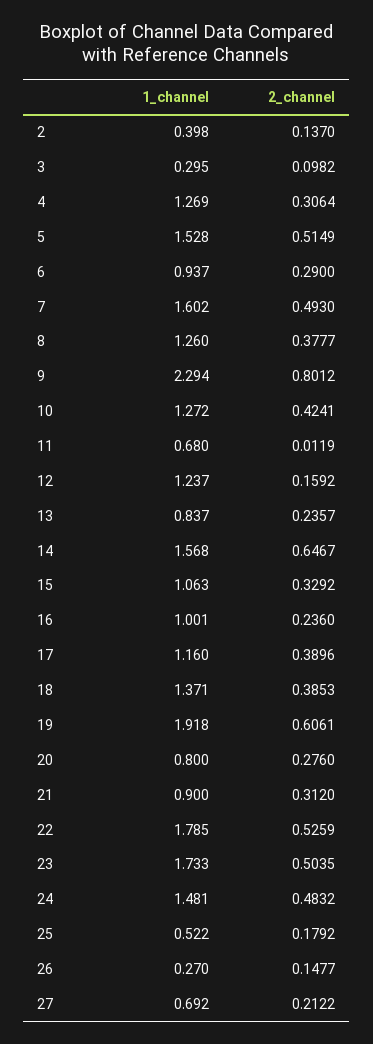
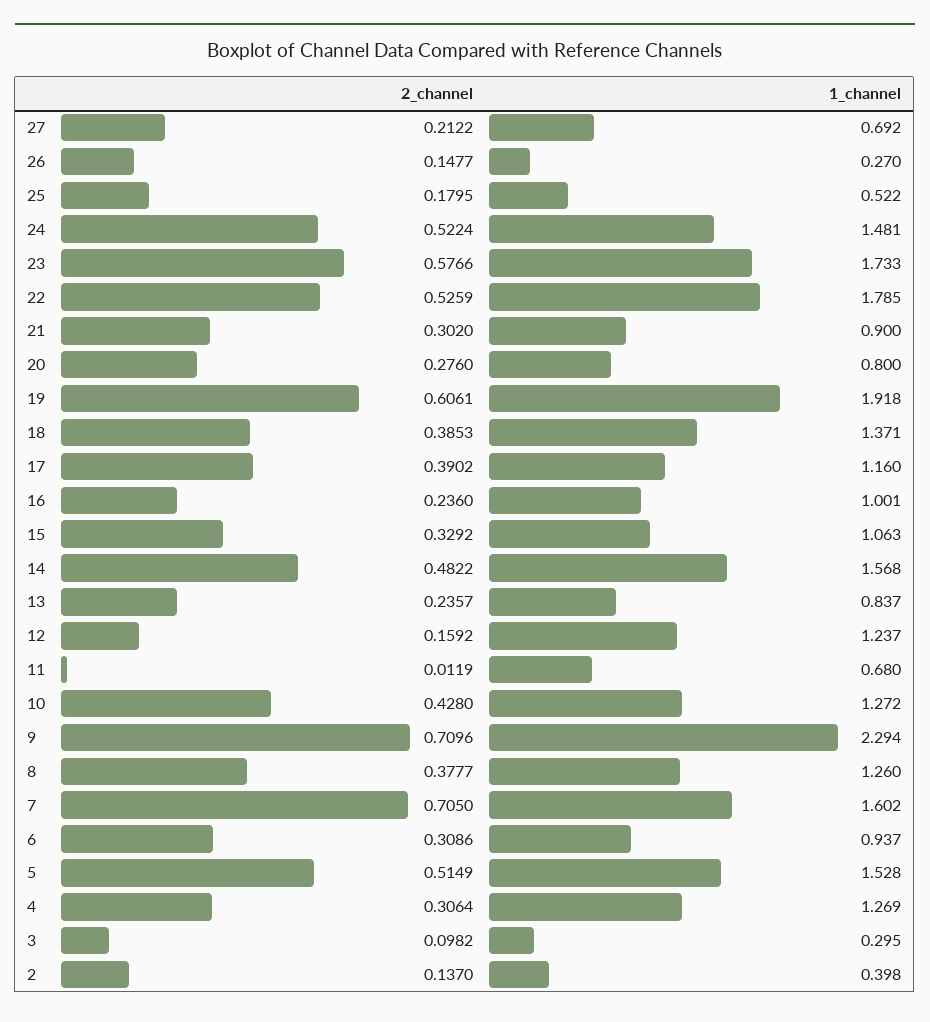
2_channel, 6: 0.29 -> 0.3086
2_channel, 7: 0.493 -> 0.705
2_channel, 9: 0.8012 -> 0.7096
2_channel, 10: 0.4241 -> 0.428
2_channel, 14: 0.6467 -> 0.4822
2_channel, 17: 0.3896 -> 0.3902
2_channel, 21: 0.312 -> 0.302
2_channel, 23: 0.5035 -> 0.5766
2_channel, 24: 0.4832 -> 0.5224
2_channel, 25: 0.1792 -> 0.1795

